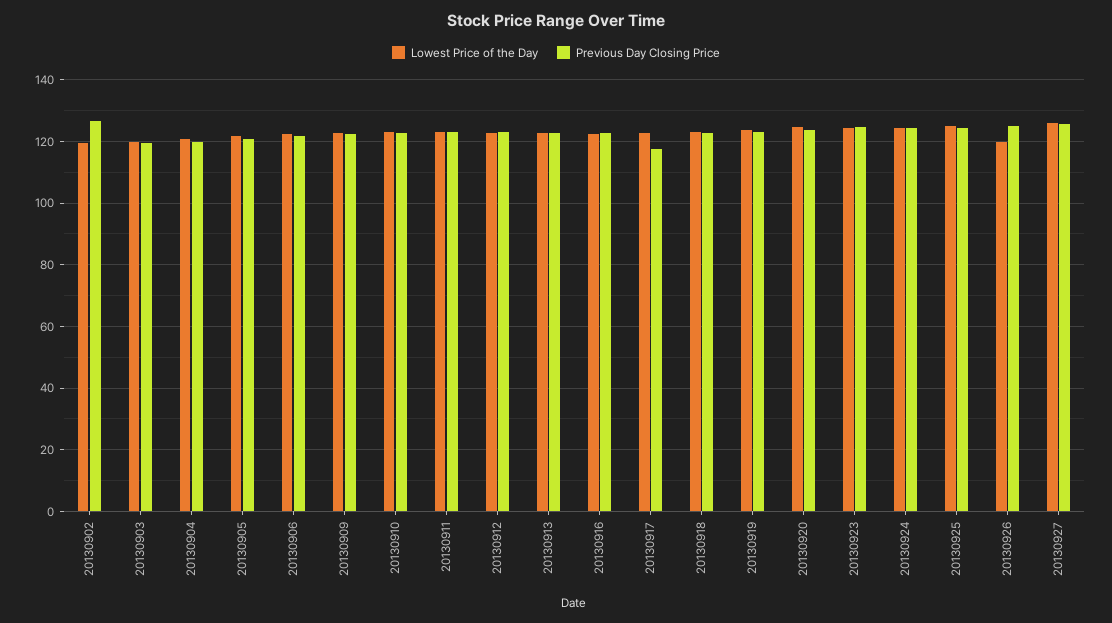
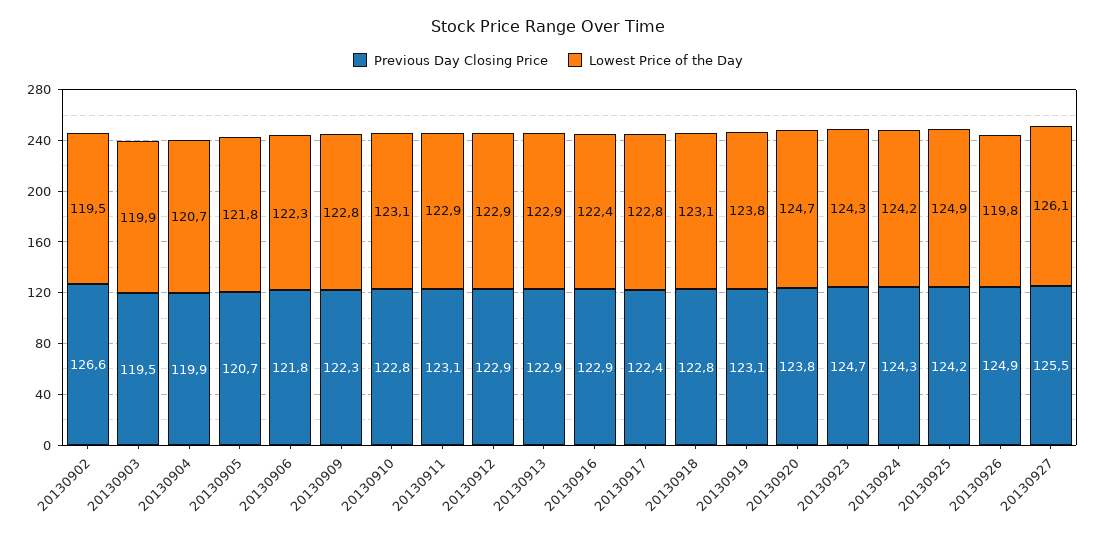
Previous Day Closing Price, 20130917: 118 -> 122.4

